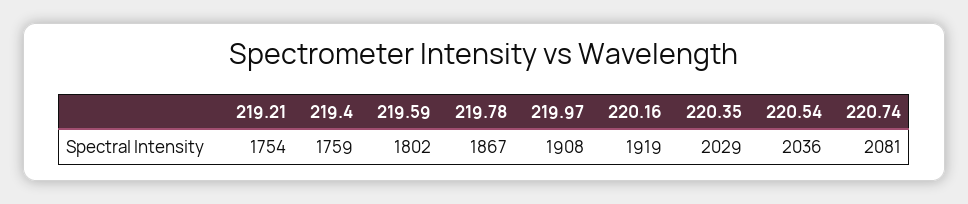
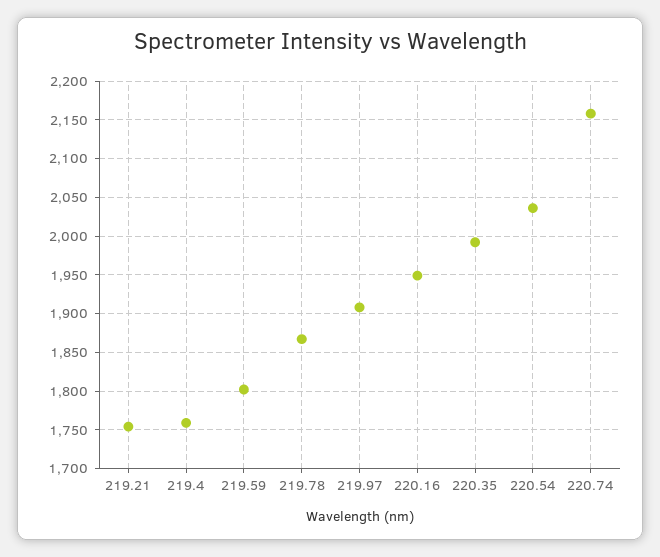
220.16: 1919 -> 1950
220.35: 2029 -> 1990
220.74: 2081 -> 2160

